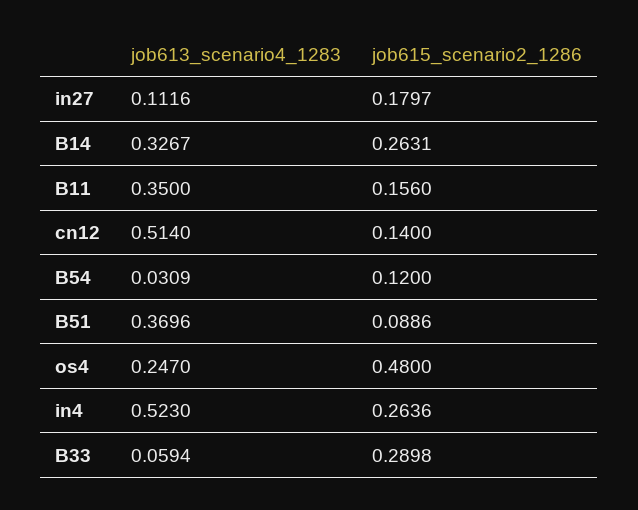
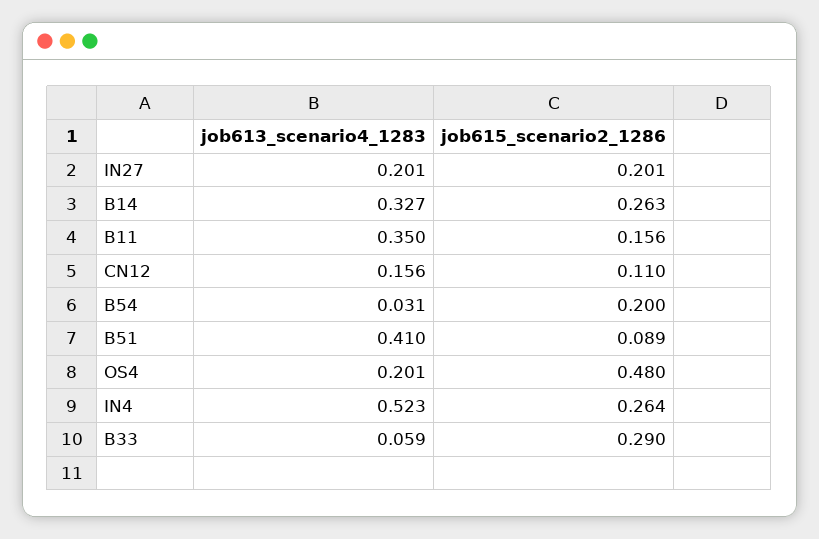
job613_scenario4_1283, in27: 0.1116 -> 0.201
job615_scenario2_1286, in27: 0.1797 -> 0.201
job613_scenario4_1283, cn12: 0.514 -> 0.156
job615_scenario2_1286, cn12: 0.14 -> 0.11
job615_scenario2_1286, B54: 0.12 -> 0.2
job613_scenario4_1283, B51: 0.3696 -> 0.41
job613_scenario4_1283, os4: 0.247 -> 0.201

